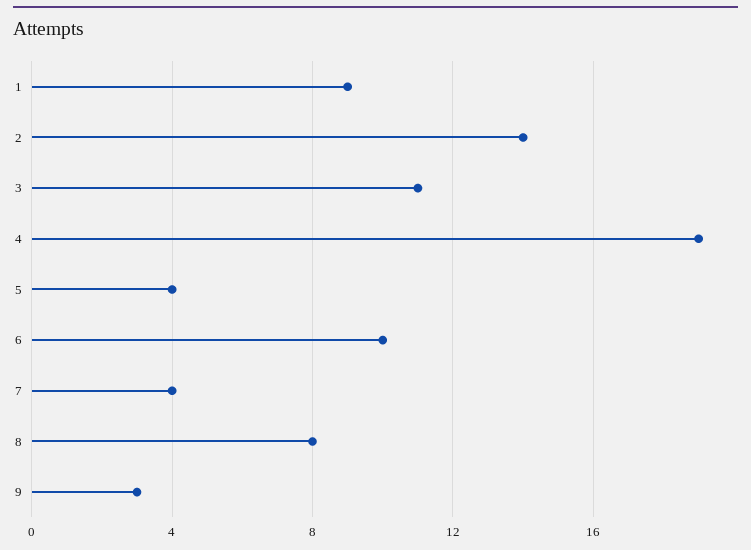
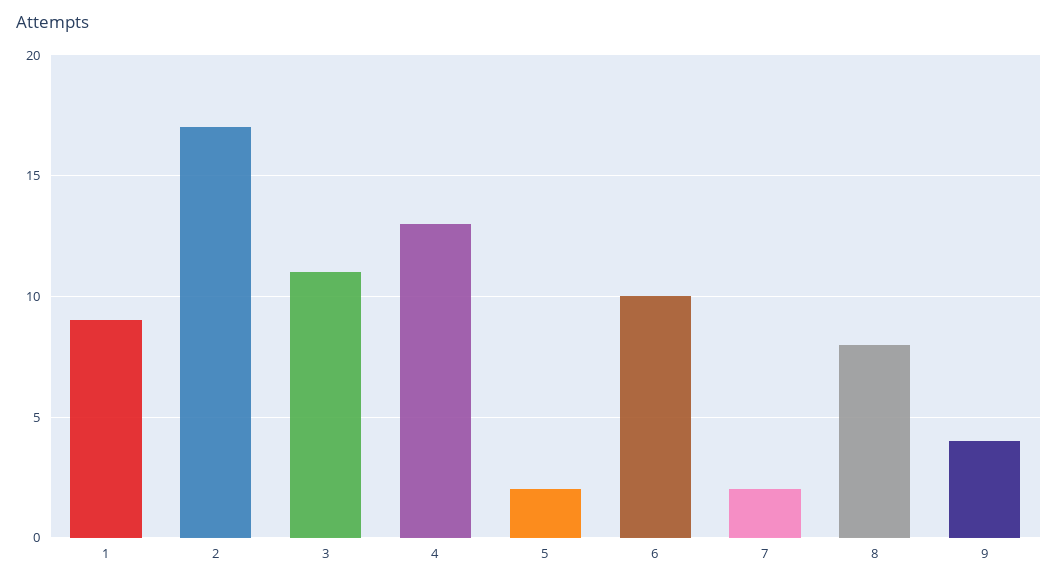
2: 14 -> 17
4: 19 -> 13
5: 4 -> 2
7: 4 -> 2
9: 3 -> 4

